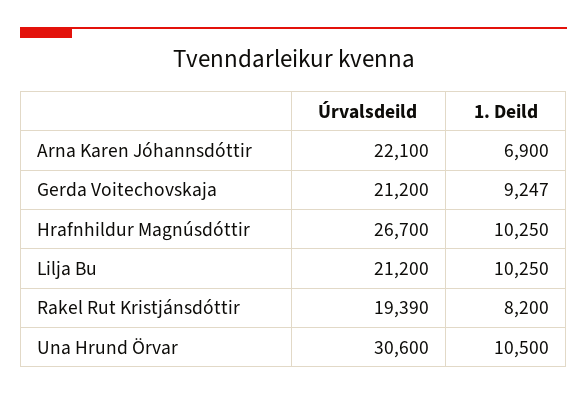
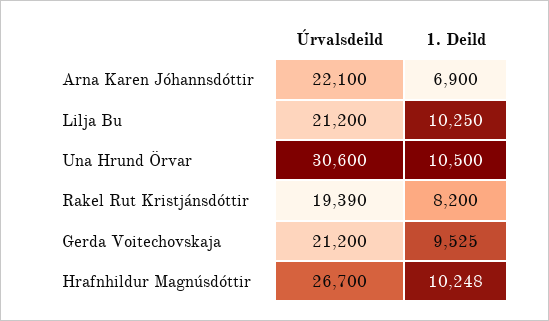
1. Deild, Gerda Voitechovskaja: 9247 -> 9525
1. Deild, Hrafnhildur Magnúsdóttir: 10250 -> 10248

